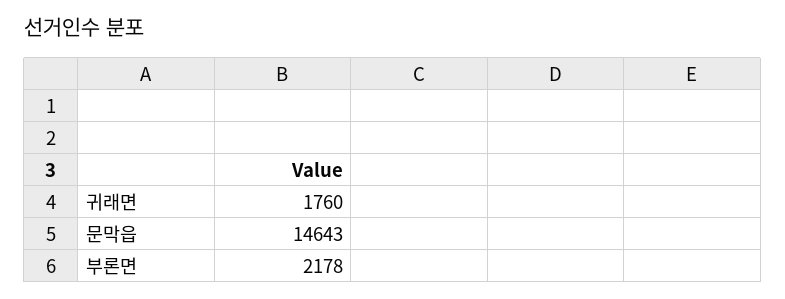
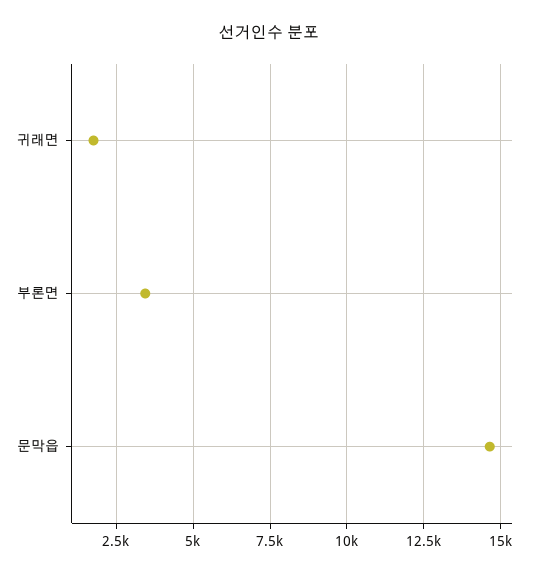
부론면: 2178 -> 3500

